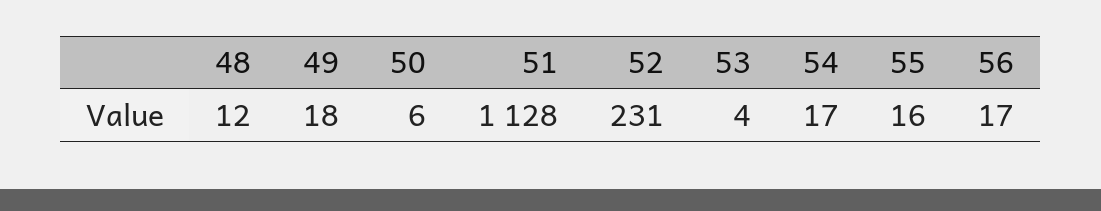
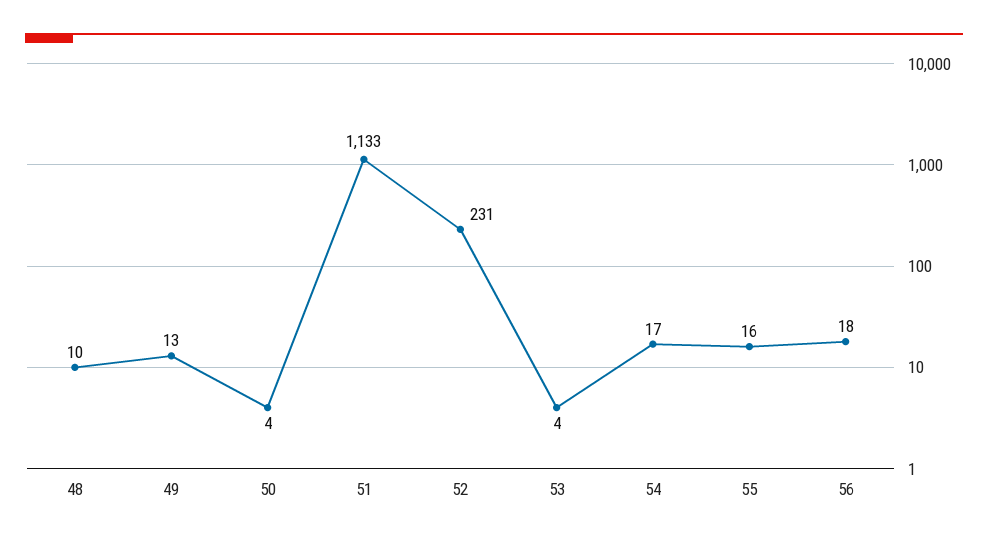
48: 12 -> 10
49: 18 -> 13
50: 6 -> 4
51: 1128 -> 1133
56: 17 -> 18

